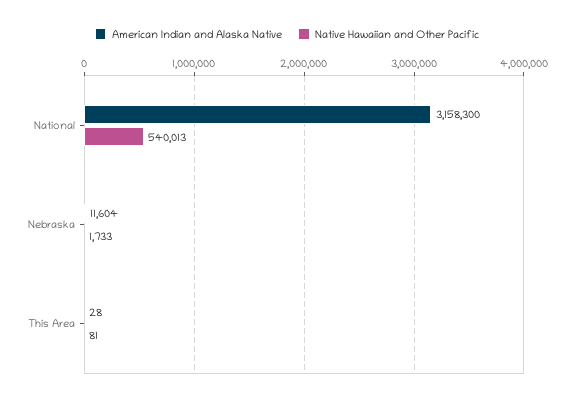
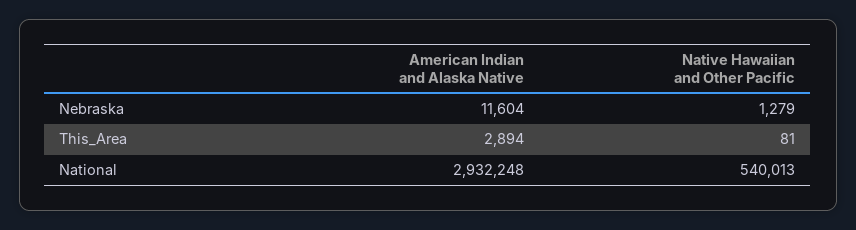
American Indian and Alaska Native, National: 3158300 -> 2932248
Native Hawaiian and Other Pacific, Nebraska: 1733 -> 1279
American Indian and Alaska Native, This Area: 28 -> 2894

